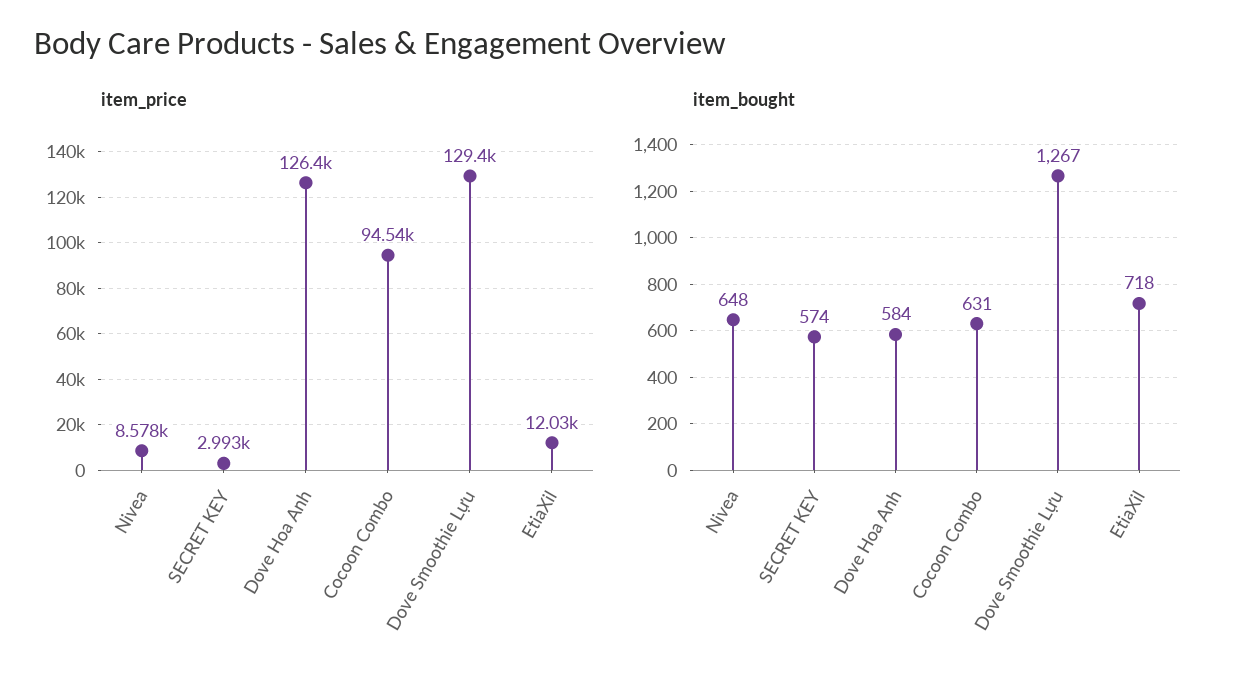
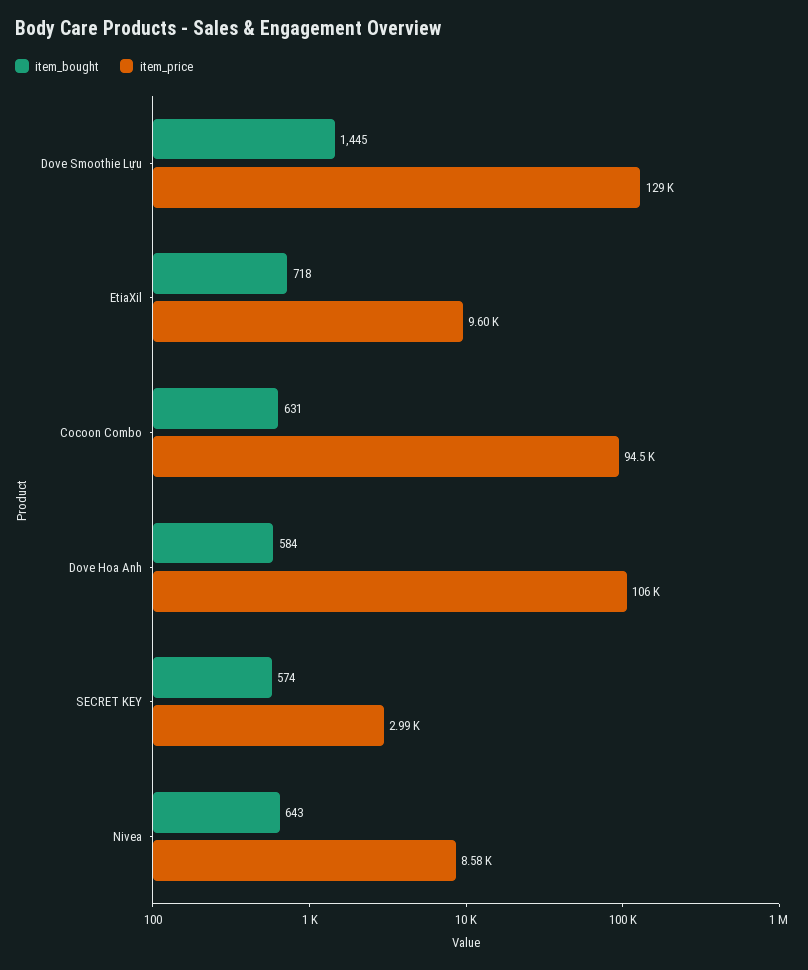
item_price, Dove Hoa Anh: 126400 -> 106000
item_price, EtiaXil: 12030 -> 9600
item_bought, Nivea: 648 -> 643
item_bought, Dove Smoothie Lựu: 1267 -> 1445

